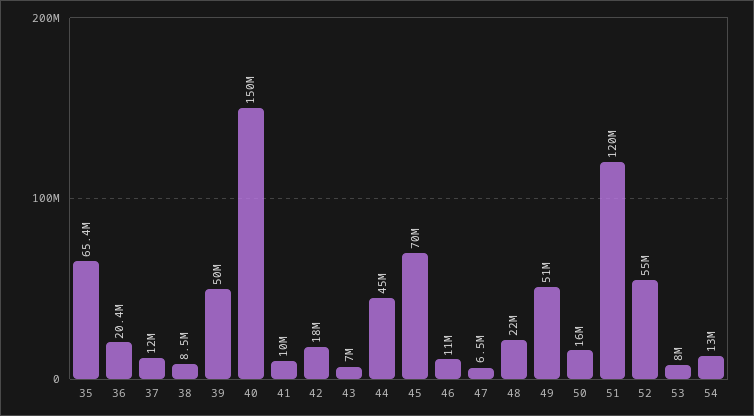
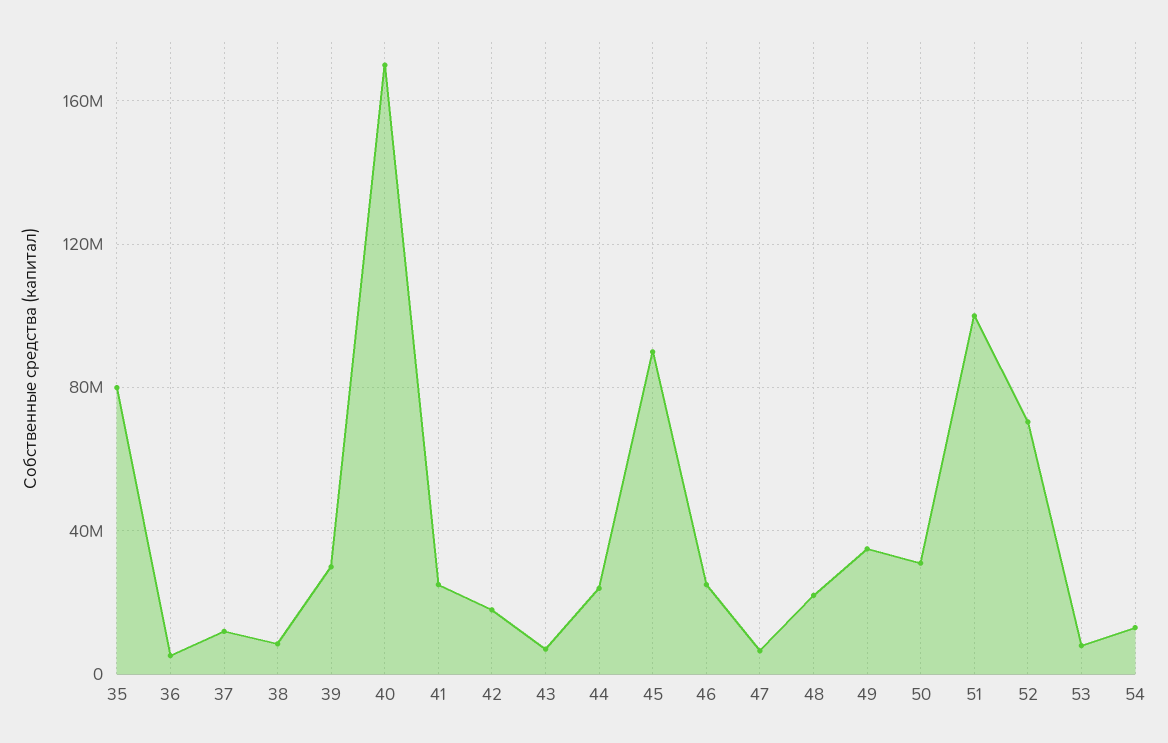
35: 65400000 -> 80000000
36: 20400000 -> 5000000
39: 50000000 -> 30000000
40: 150000000 -> 170000000
41: 10000000 -> 25000000
44: 45000000 -> 25000000
45: 70000000 -> 90000000
46: 11000000 -> 25000000
49: 51000000 -> 35000000
50: 16000000 -> 30000000
51: 120000000 -> 100000000
52: 55000000 -> 70000000

